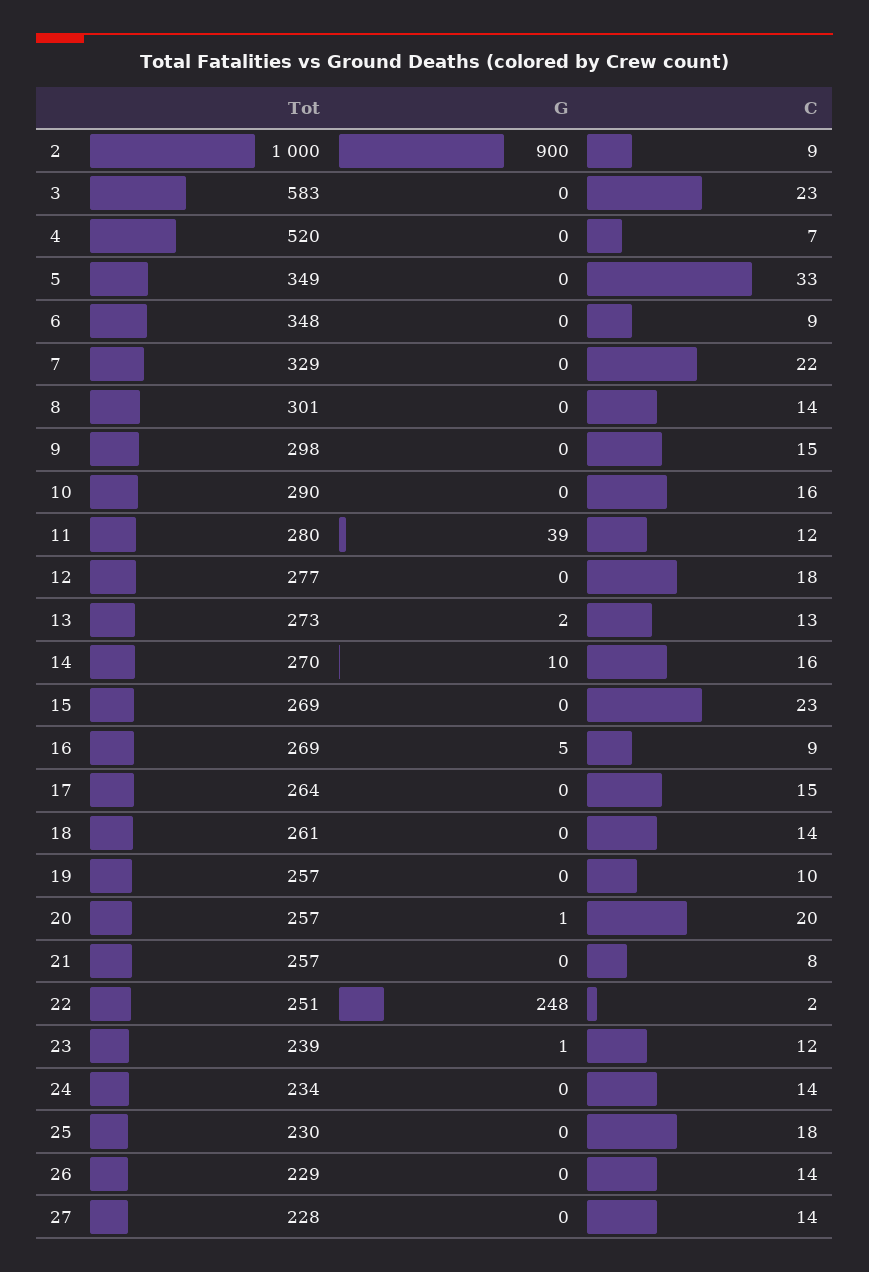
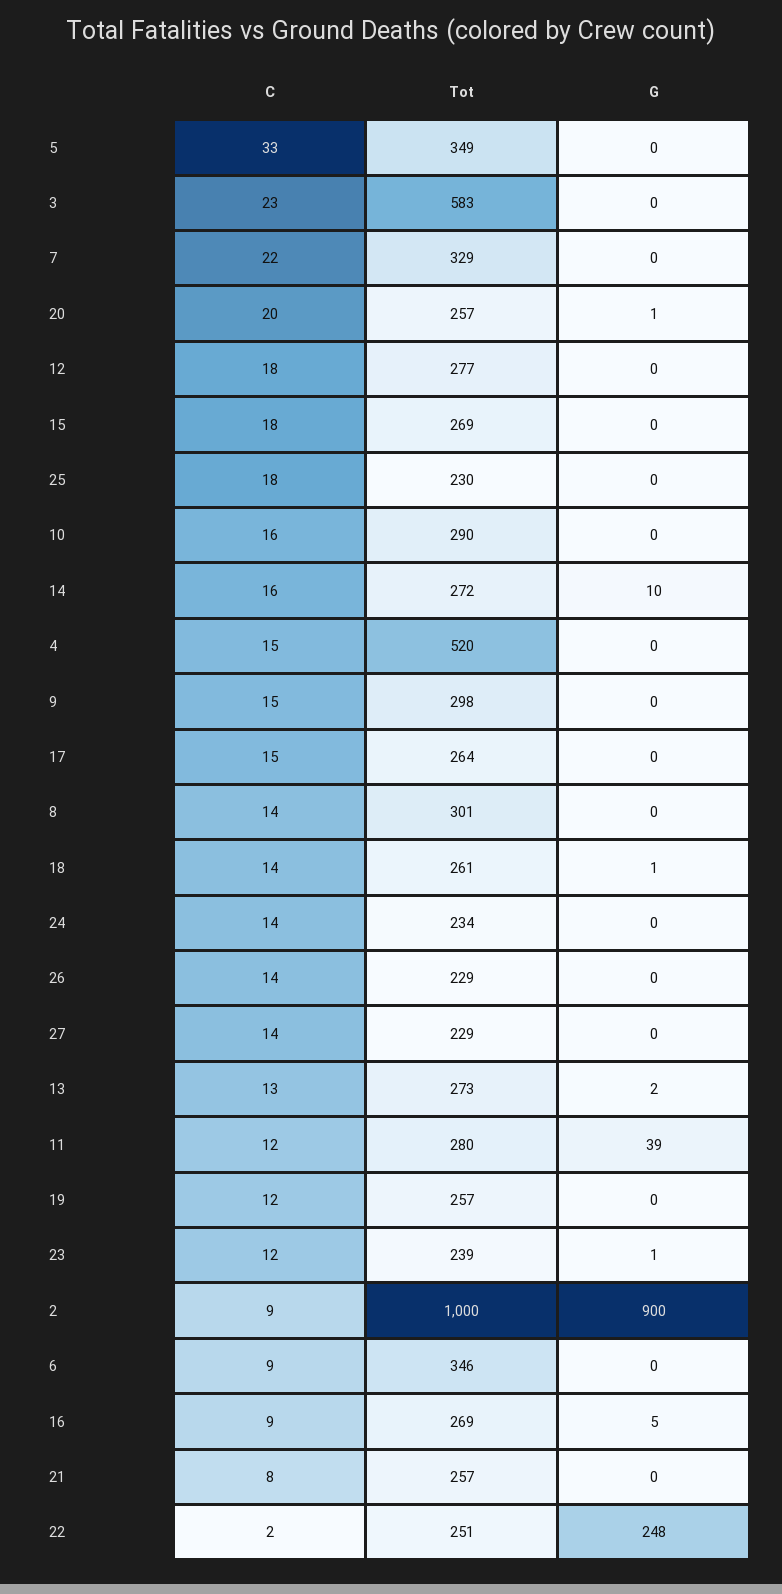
C, 4: 7 -> 15
Tot, 6: 348 -> 346
Tot, 14: 270 -> 272
C, 15: 23 -> 18
G, 18: 0 -> 1
C, 19: 10 -> 12
Tot, 27: 228 -> 229

